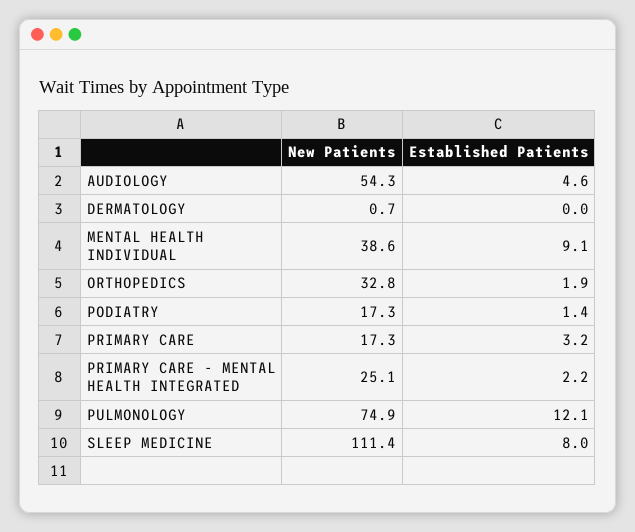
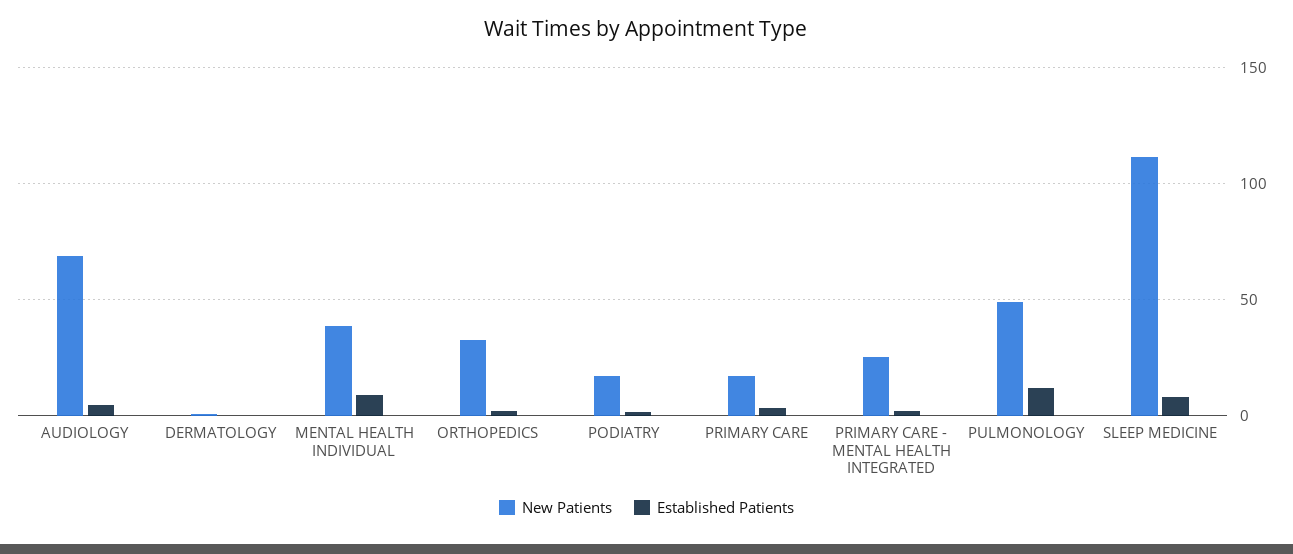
New Patients, AUDIOLOGY: 54.3 -> 70
New Patients, PULMONOLOGY: 74.9 -> 50

